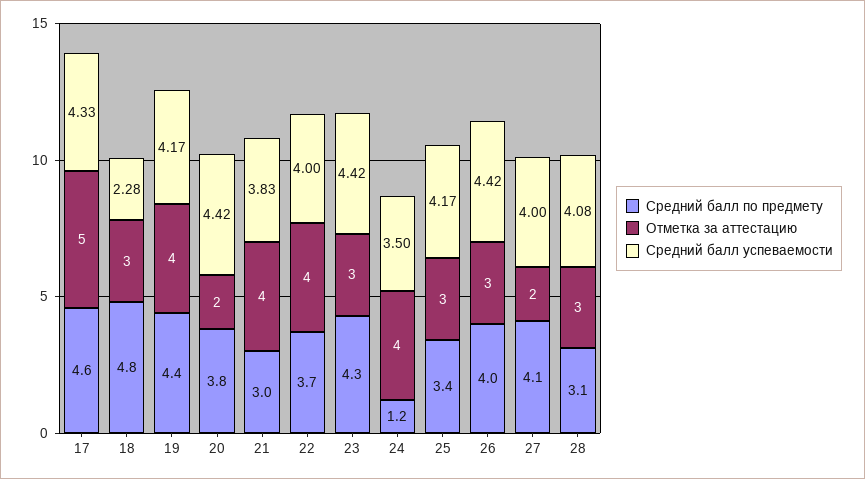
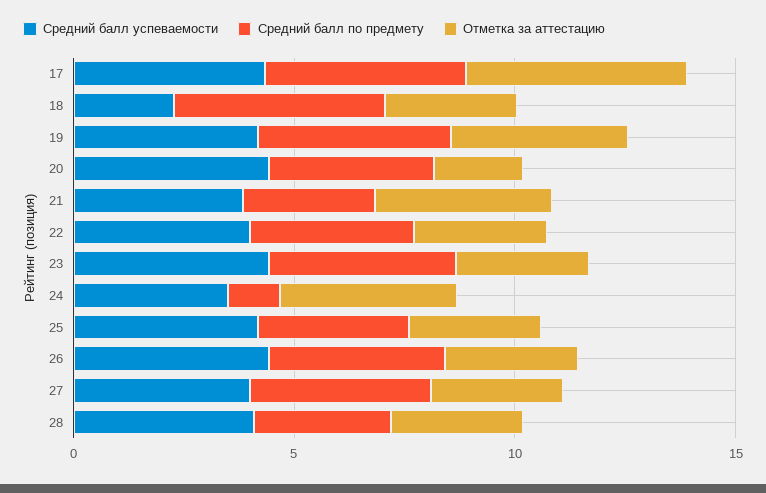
Отметка за аттестацию, 22: 4 -> 3
Отметка за аттестацию, 27: 2 -> 3

